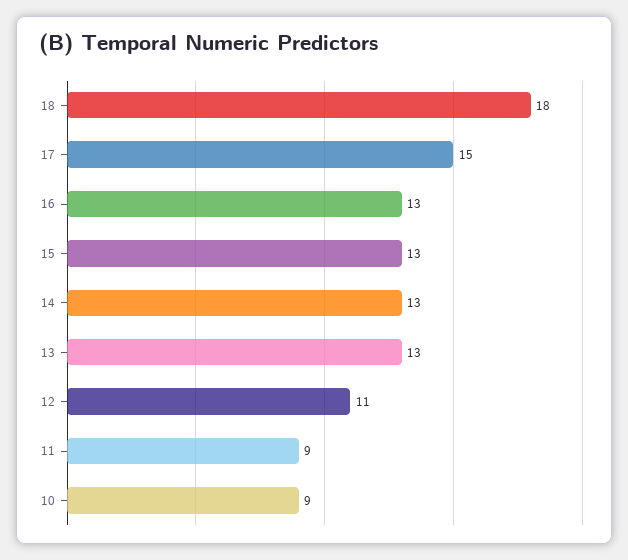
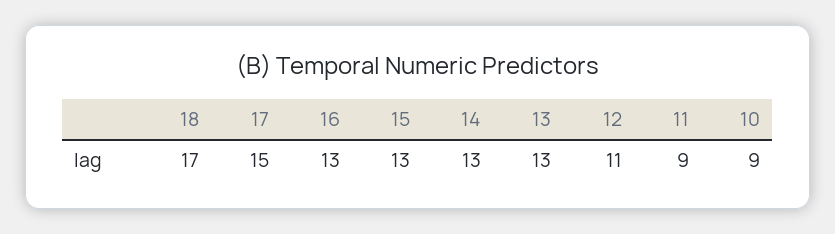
18: 18 -> 17

